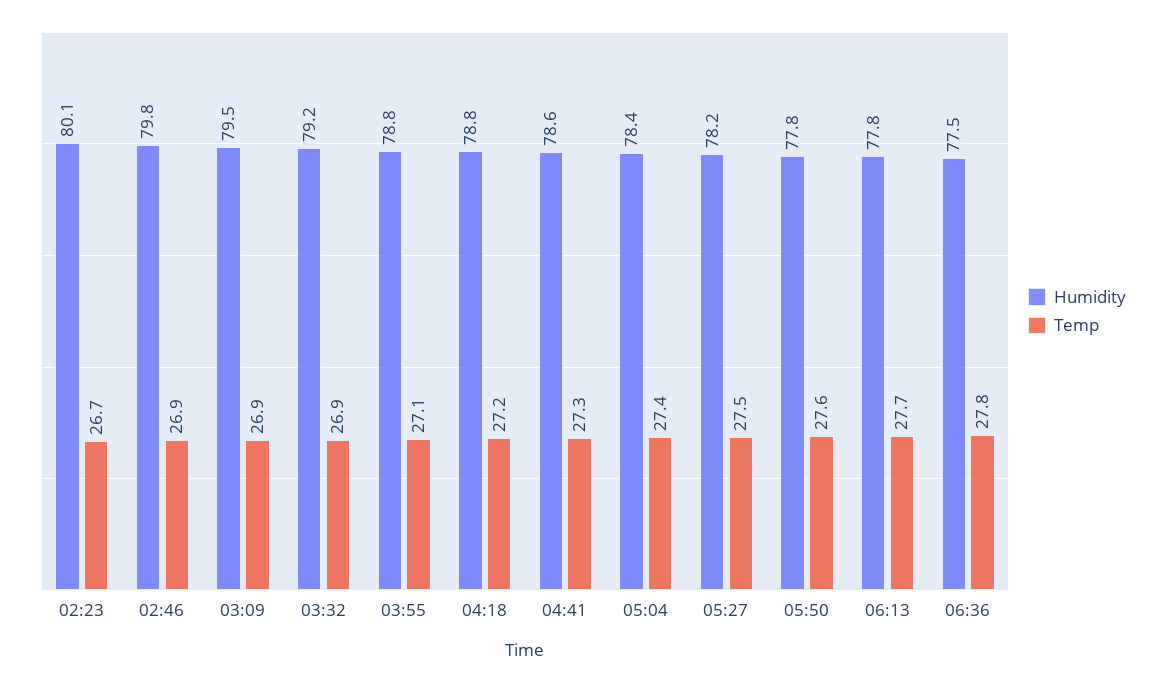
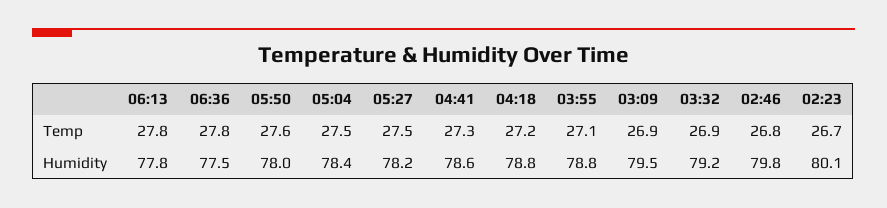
Temp, 02:46: 26.9 -> 26.8
Temp, 05:04: 27.4 -> 27.5
Humidity, 05:50: 77.8 -> 78
Temp, 06:13: 27.7 -> 27.8

